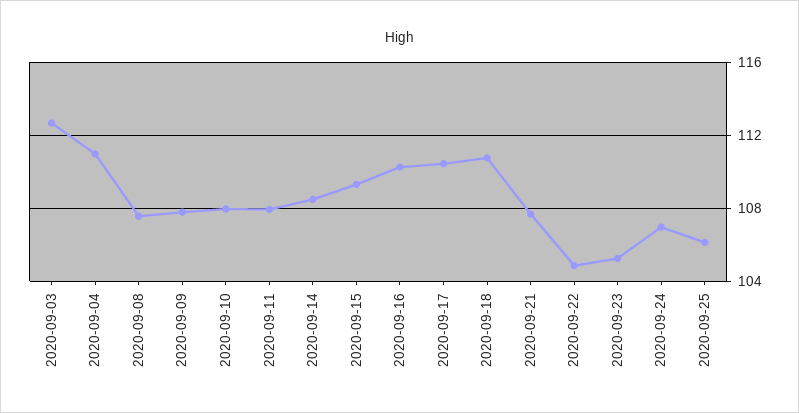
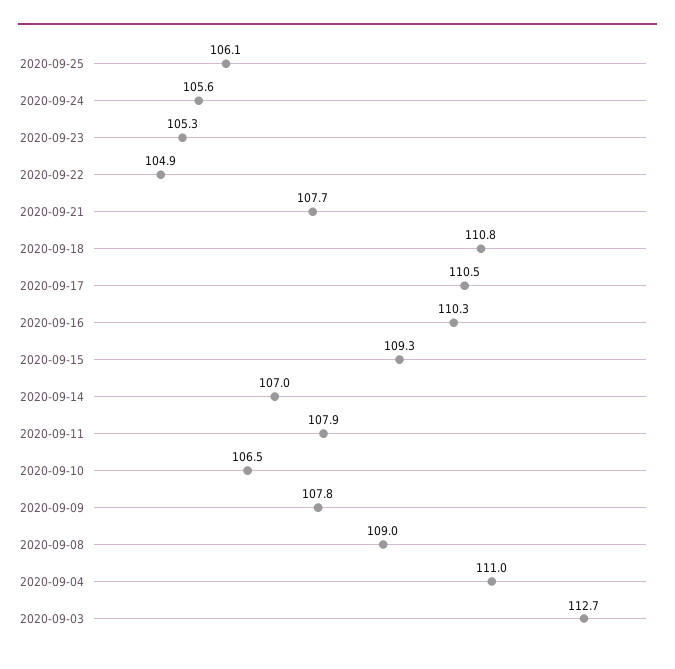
2020-09-08: 107.5 -> 109
2020-09-10: 108 -> 106.5
2020-09-14: 108.5 -> 107
2020-09-24: 107 -> 105.6

